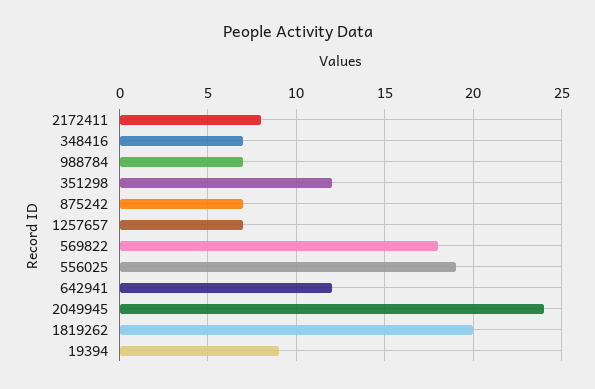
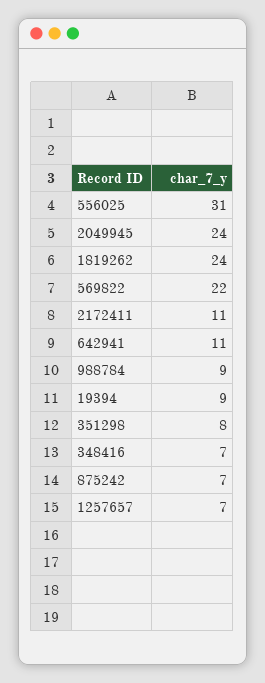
2172411: 8 -> 11
988784: 7 -> 9
351298: 12 -> 8
569822: 18 -> 22
556025: 19 -> 31
642941: 12 -> 11
1819262: 20 -> 24

